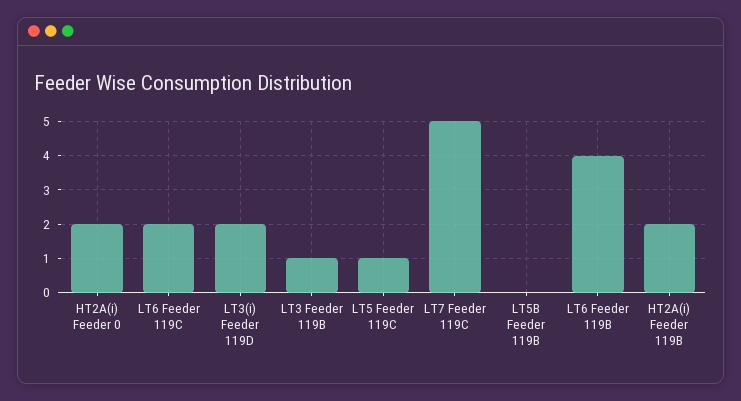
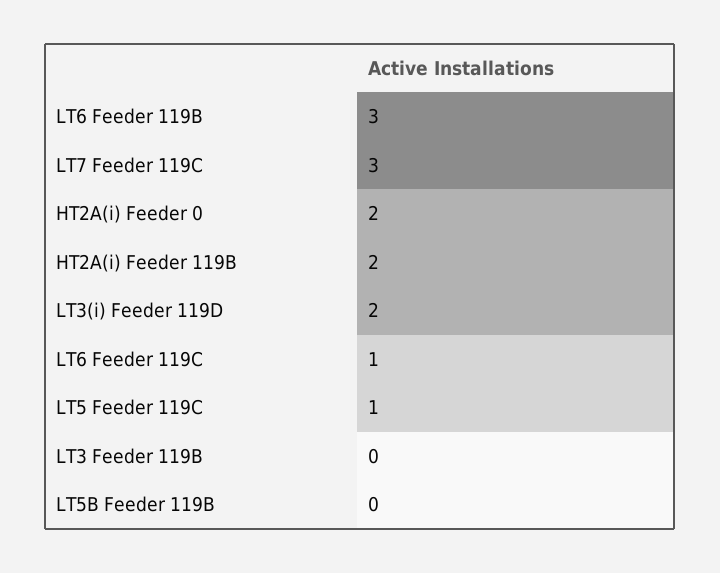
LT6 Feeder 119C: 2 -> 1
LT3 Feeder 119B: 1 -> 0
LT7 Feeder 119C: 5 -> 3
LT6 Feeder 119B: 4 -> 3

